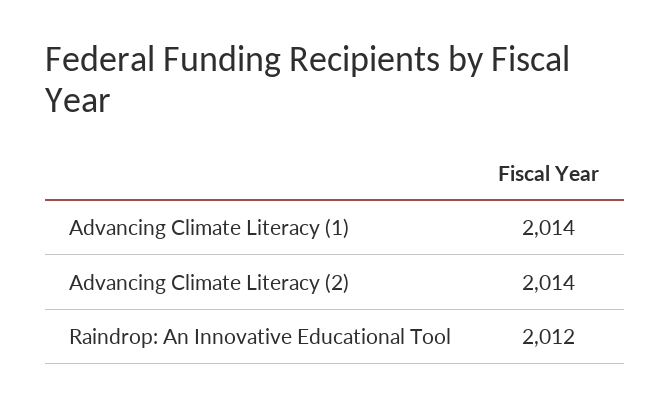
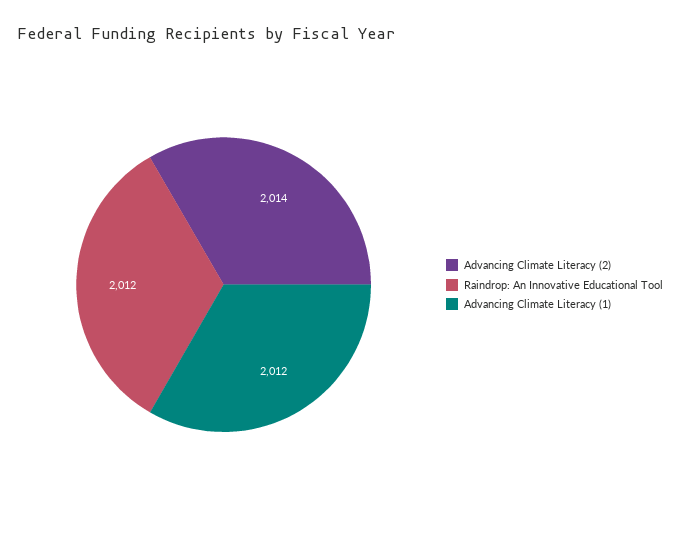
Advancing Climate Literacy (1): 2014 -> 2012

